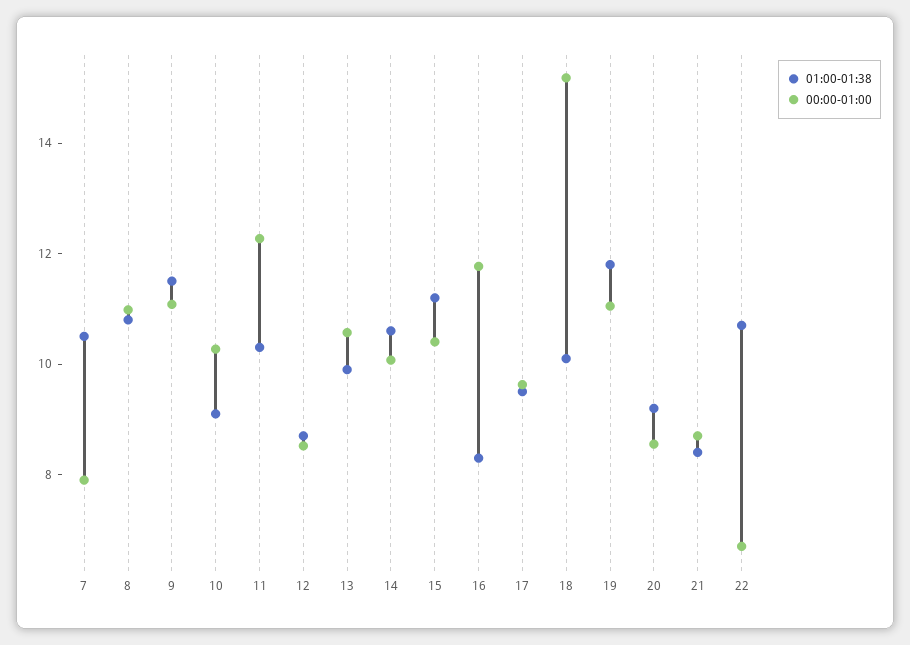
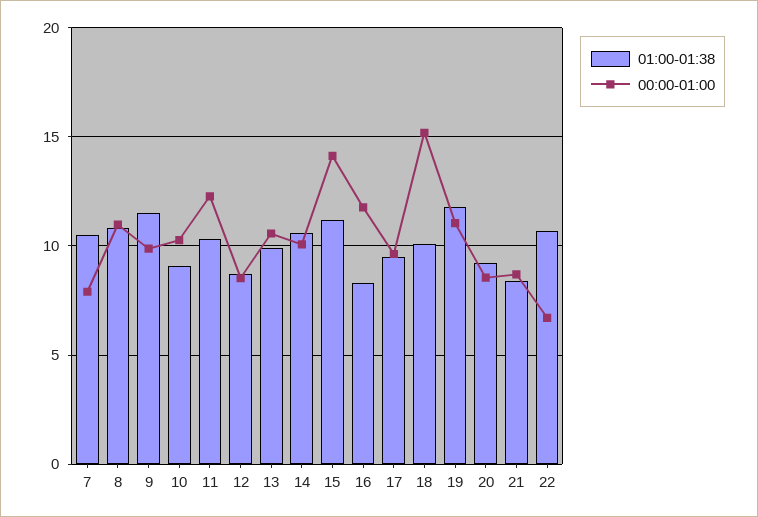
00:00-01:00, 9: 11 -> 10
00:00-01:00, 15: 10.5 -> 14

